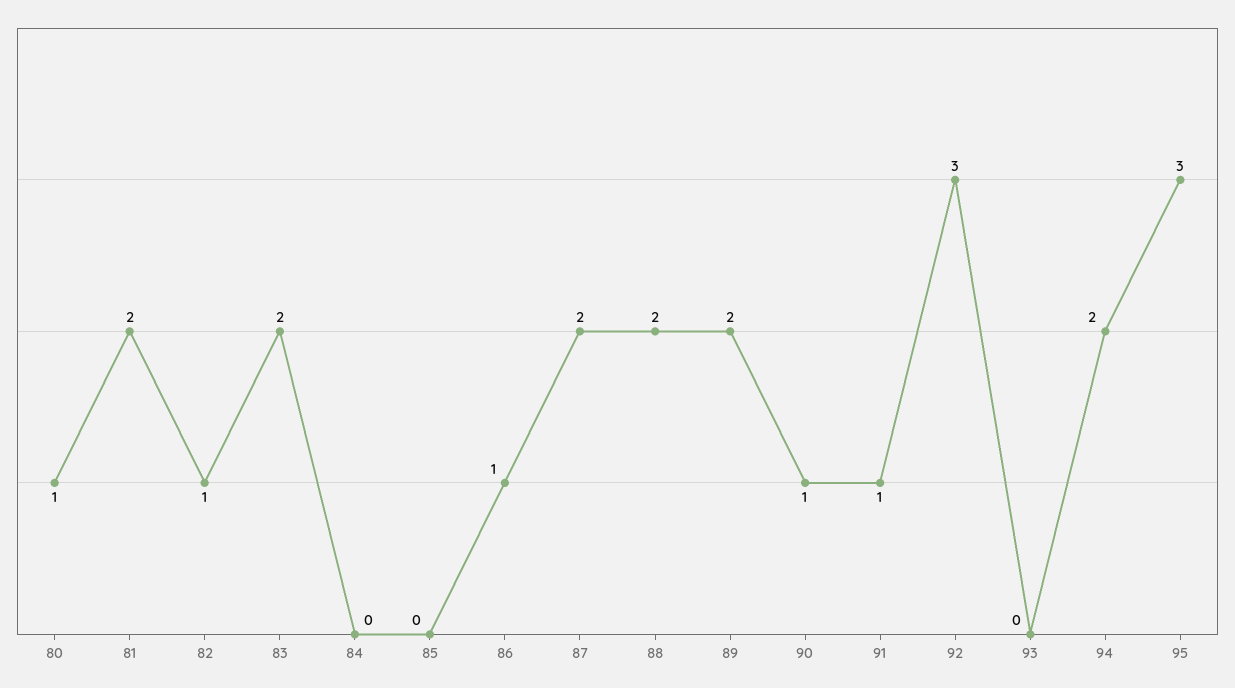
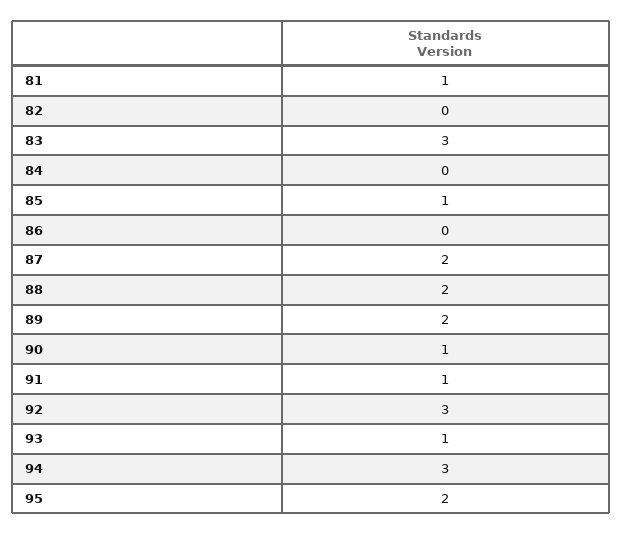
80: 1 -> none
81: 2 -> 1
82: 1 -> 0
83: 2 -> 3
85: 0 -> 1
86: 1 -> 0
93: 0 -> 1
94: 2 -> 3
95: 3 -> 2

